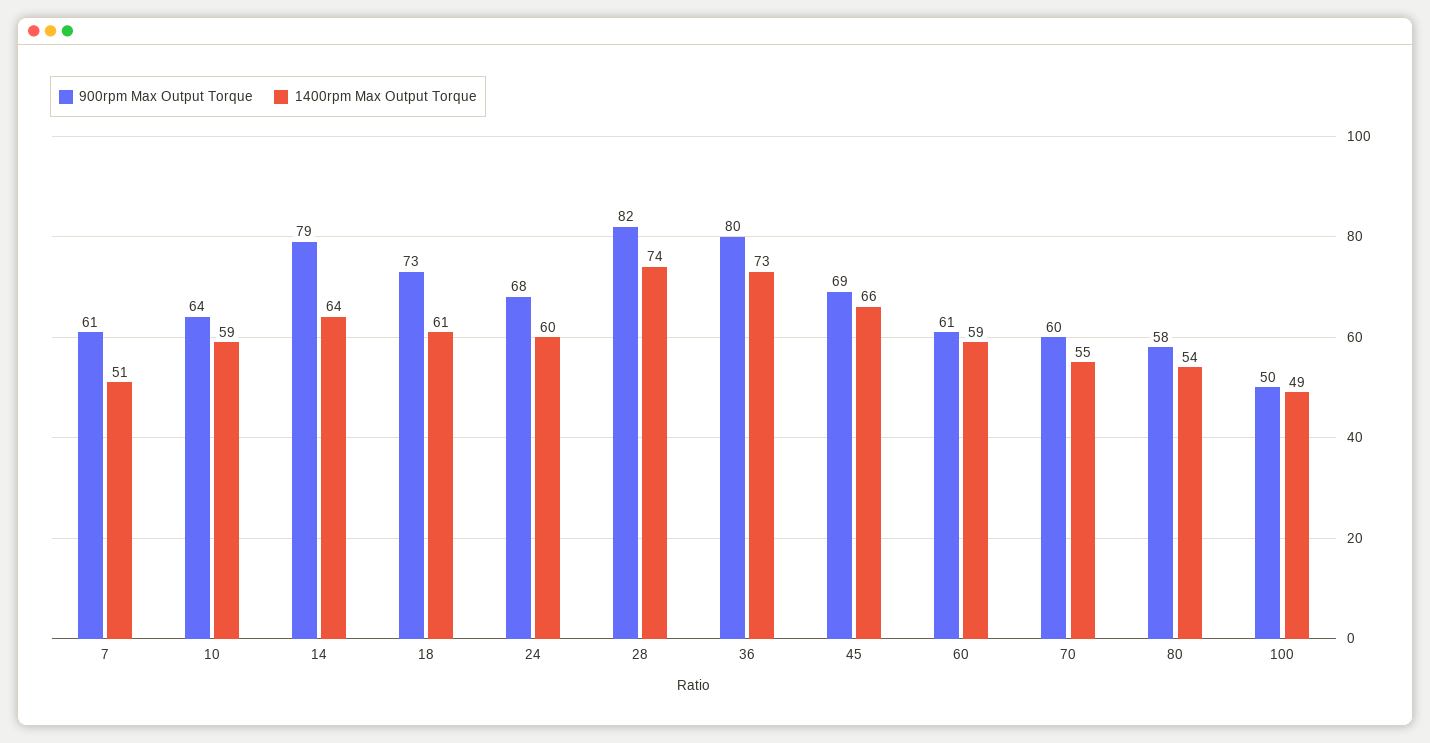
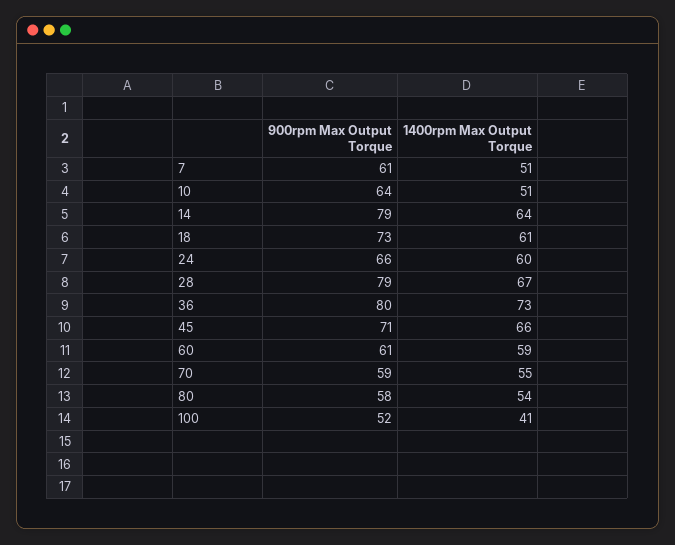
1400rpm Max Output Torque, 10: 59 -> 51
900rpm Max Output Torque, 24: 68 -> 66
900rpm Max Output Torque, 28: 82 -> 79
1400rpm Max Output Torque, 28: 74 -> 67
900rpm Max Output Torque, 45: 69 -> 71
900rpm Max Output Torque, 70: 60 -> 59
900rpm Max Output Torque, 100: 50 -> 52
1400rpm Max Output Torque, 100: 49 -> 41

